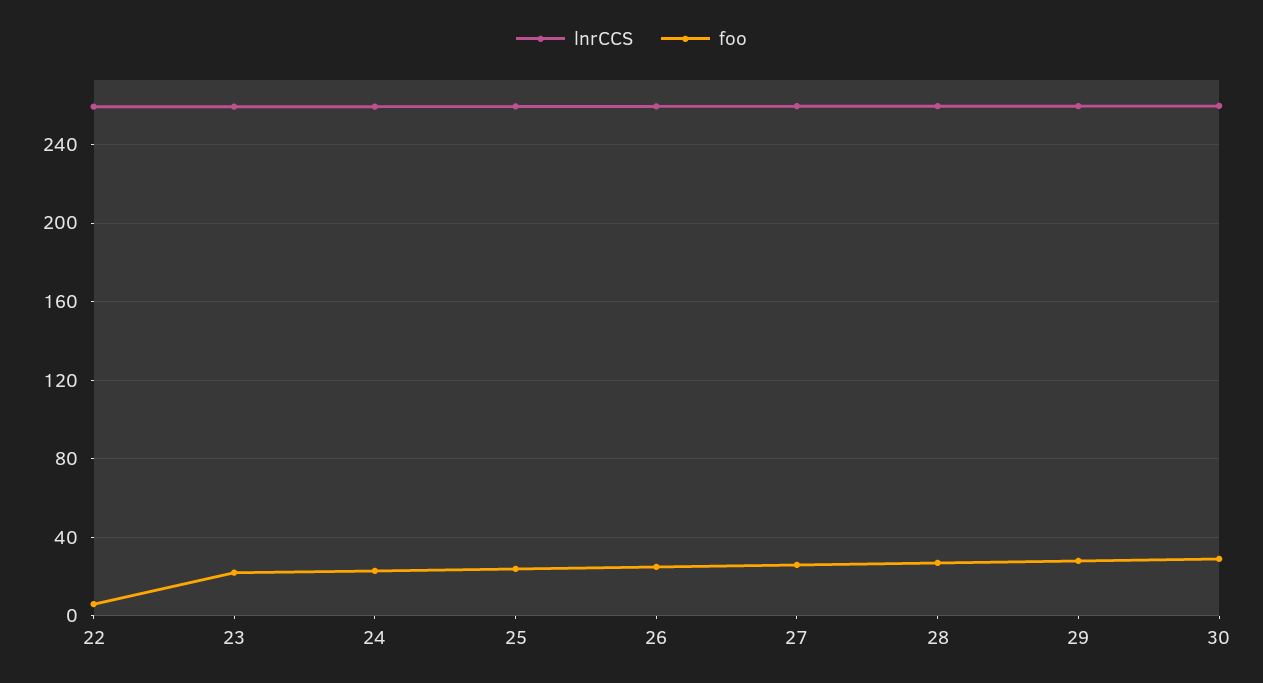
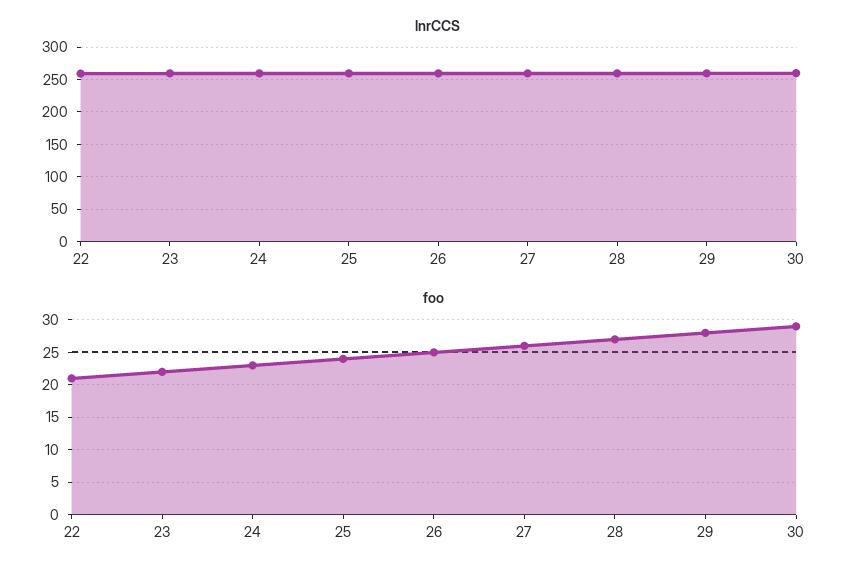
foo, 22: 5 -> 21

